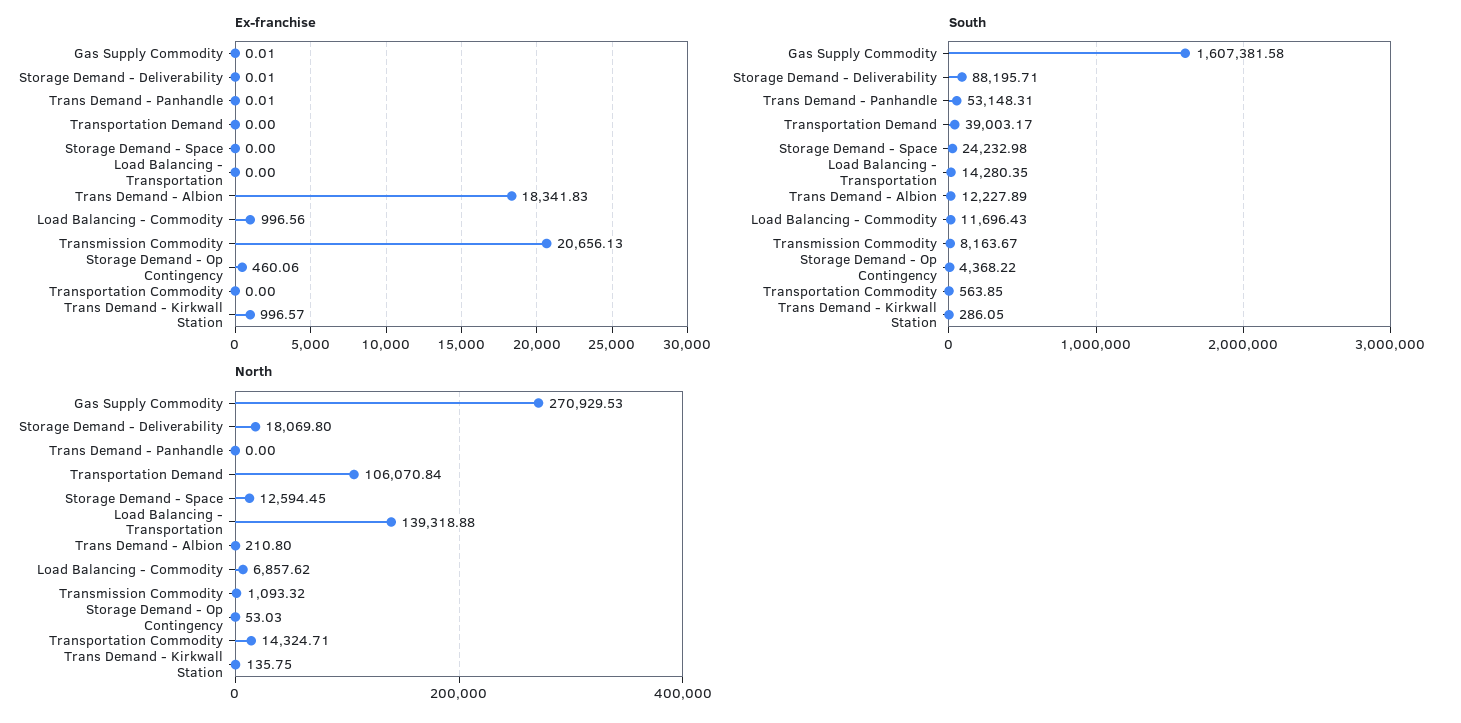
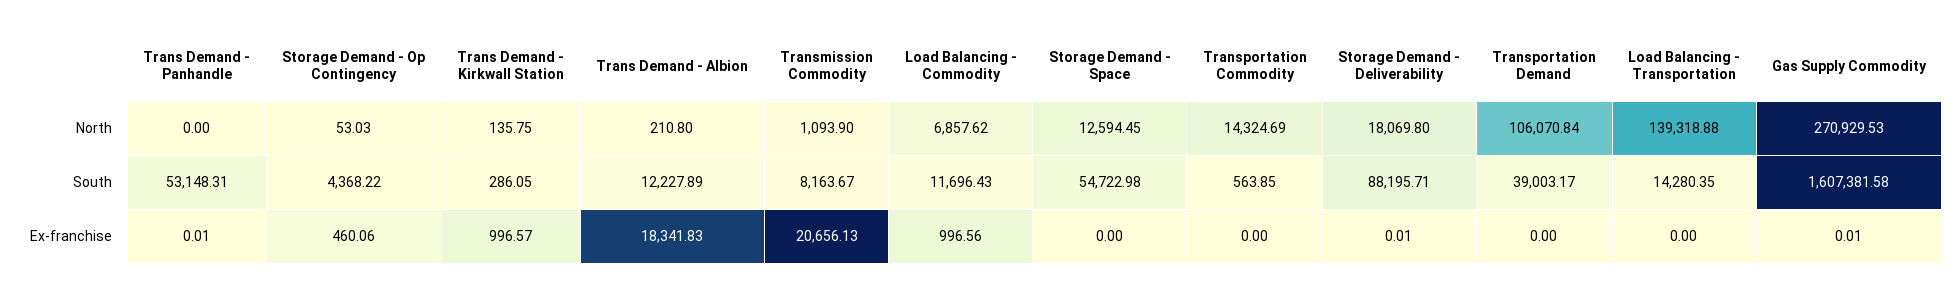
South, Storage Demand - Space: 24232.98 -> 54722.98
North, Transmission Commodity: 1093.32 -> 1093.9
North, Transportation Commodity: 14324.71 -> 14324.69

